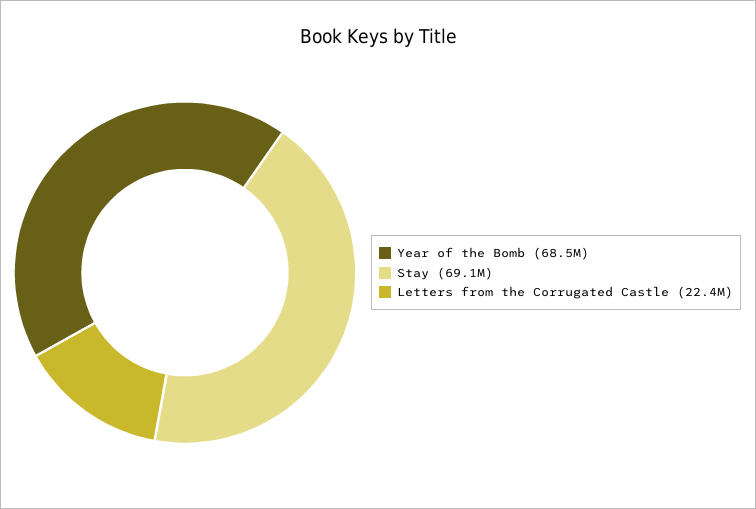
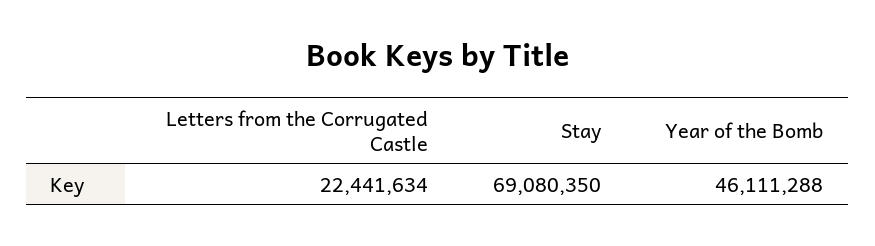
Year of the Bomb: 68500000 -> 46111288

